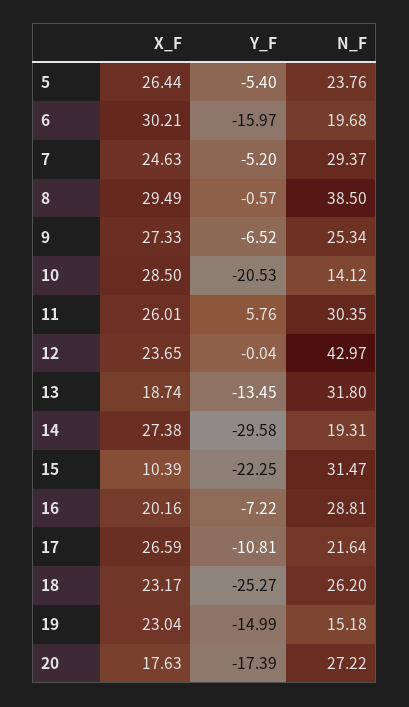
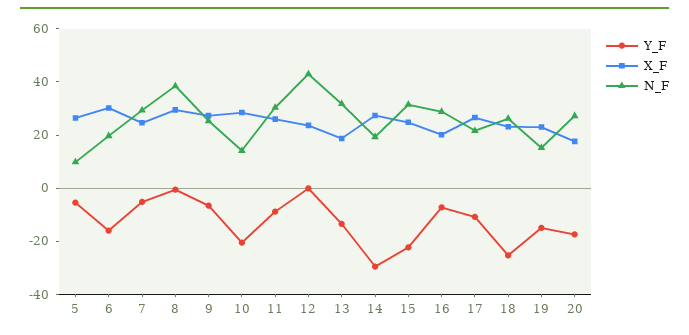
N_F, 5: 23.76 -> 10
Y_F, 11: 5.76 -> -10
X_F, 15: 10.39 -> 25

